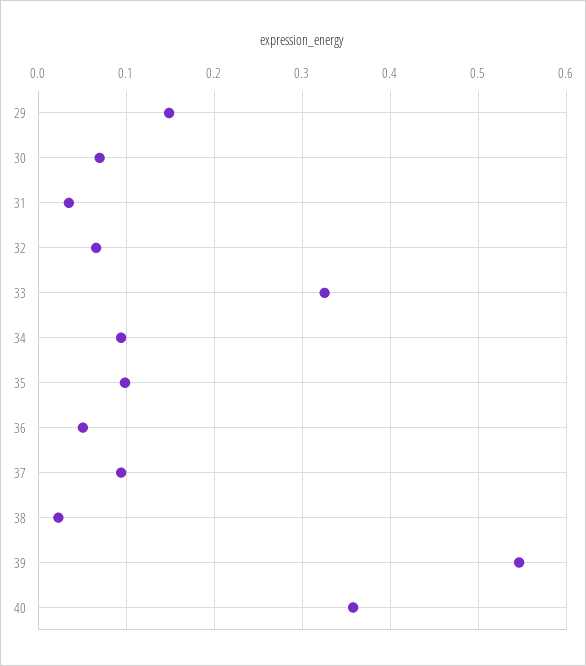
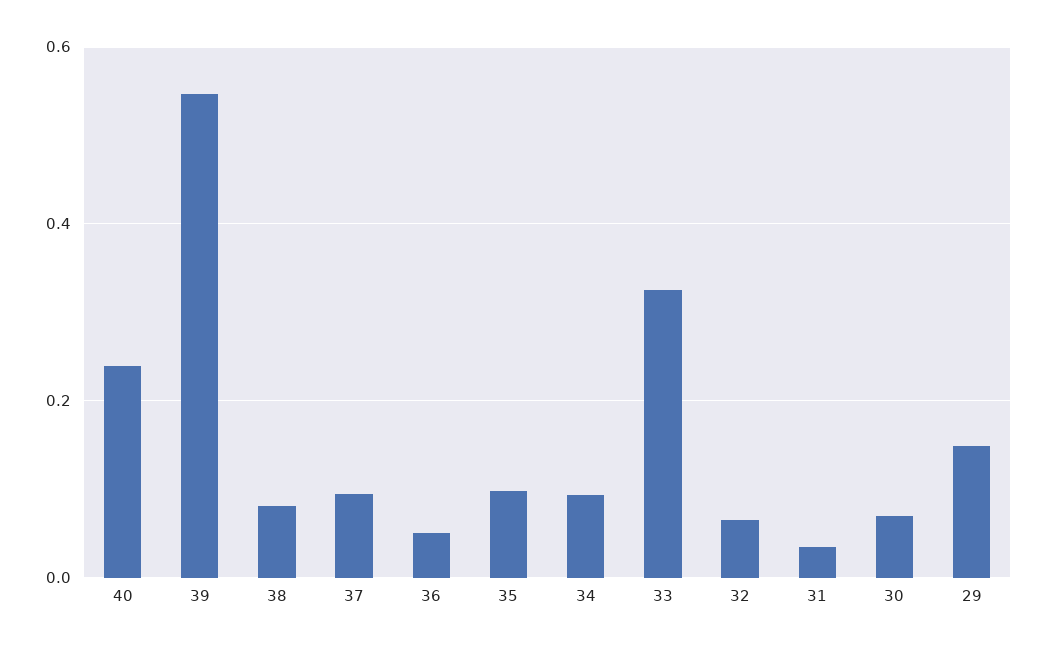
38: 0.02 -> 0.08
40: 0.36 -> 0.24

